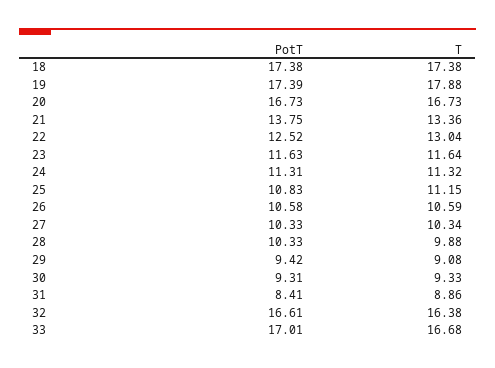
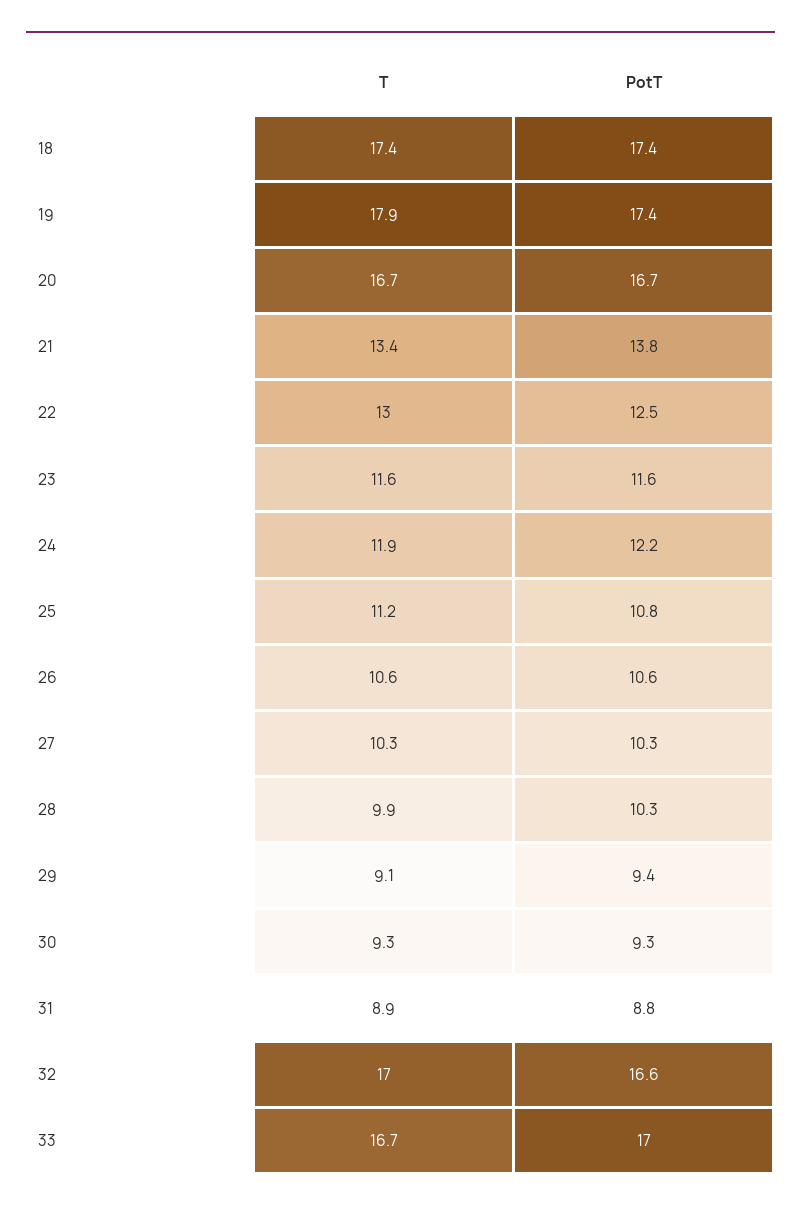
PotT, 24: 11.31 -> 12.2
T, 24: 11.32 -> 11.9
PotT, 31: 8.41 -> 8.8
T, 32: 16.38 -> 17

